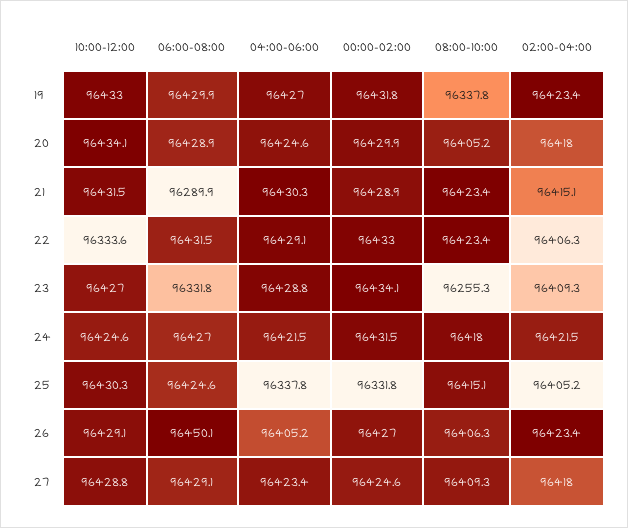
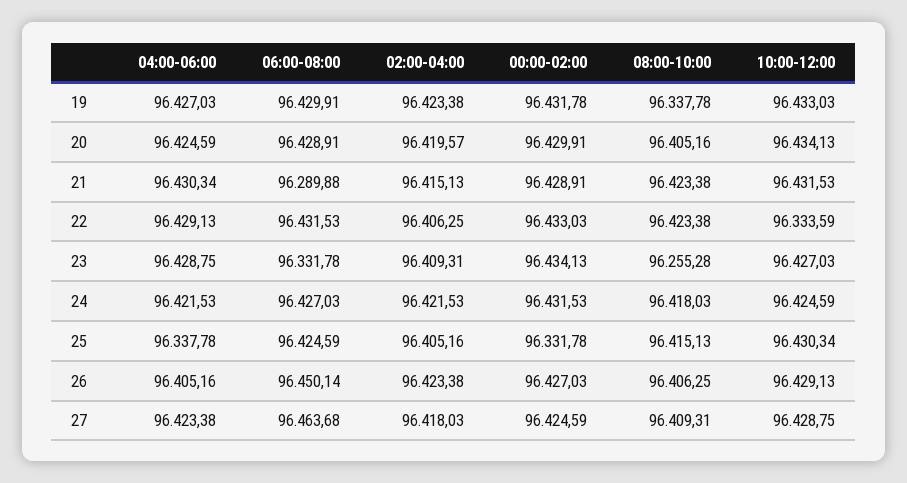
02:00-04:00, 20: 96418 -> 96419.57
06:00-08:00, 27: 96429.1 -> 96463.68

